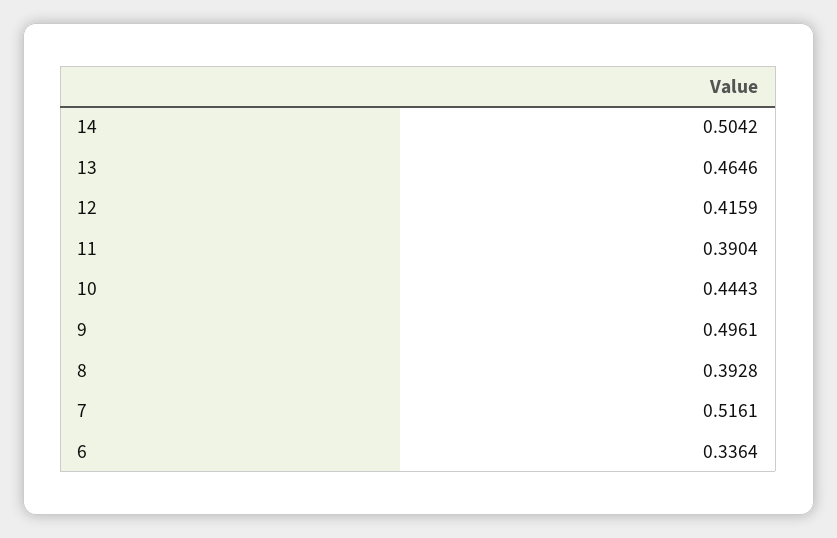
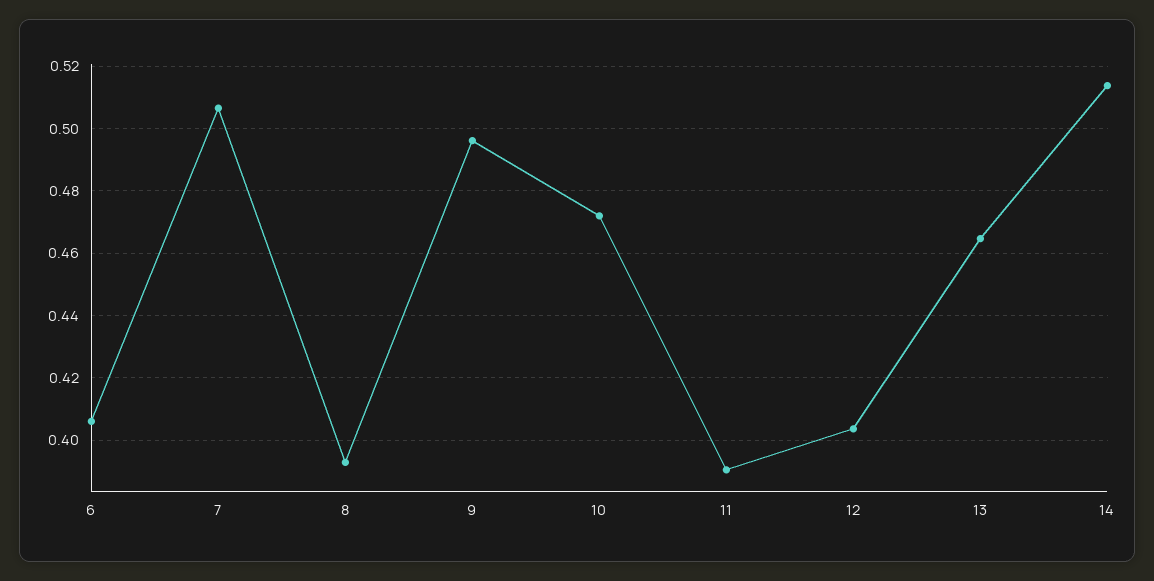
14: 0.5042 -> 0.514
12: 0.4159 -> 0.404
10: 0.4443 -> 0.472
7: 0.5161 -> 0.506
6: 0.3364 -> 0.406

